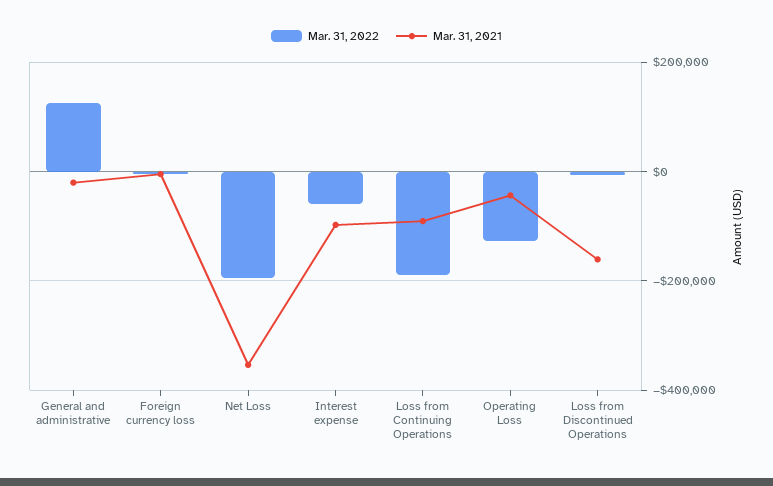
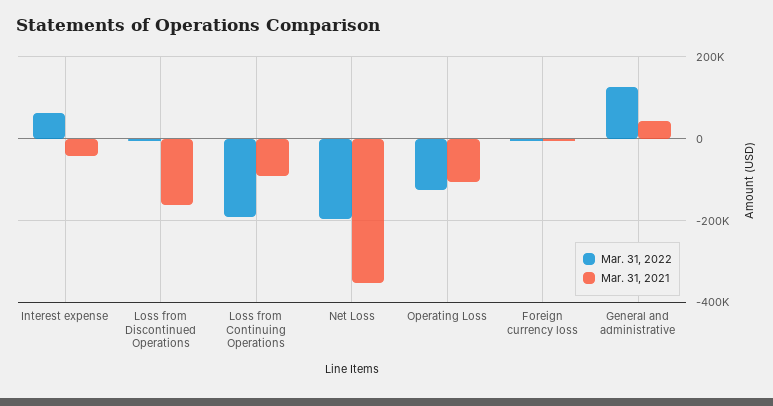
Mar. 31, 2021, General and administrative: -20000 -> 40000
Mar. 31, 2022, Interest expense: -60000 -> 60000
Mar. 31, 2021, Interest expense: -100000 -> -40000
Mar. 31, 2021, Operating Loss: -40000 -> -100000

